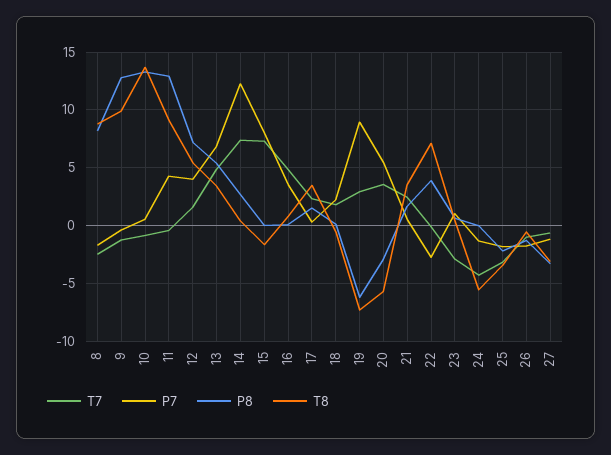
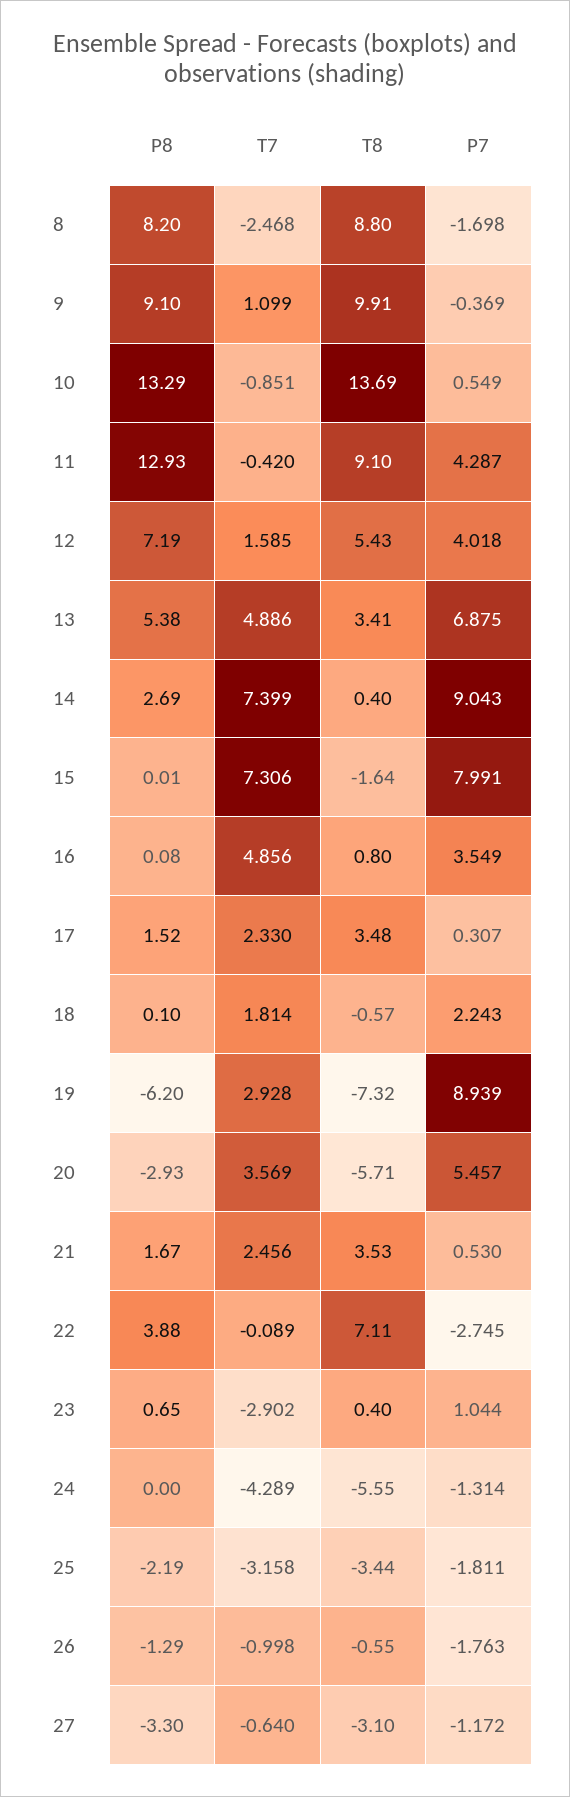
T7, 9: -1 -> 1.099
P8, 9: 13 -> 9.1
P7, 14: 12 -> 9.043

